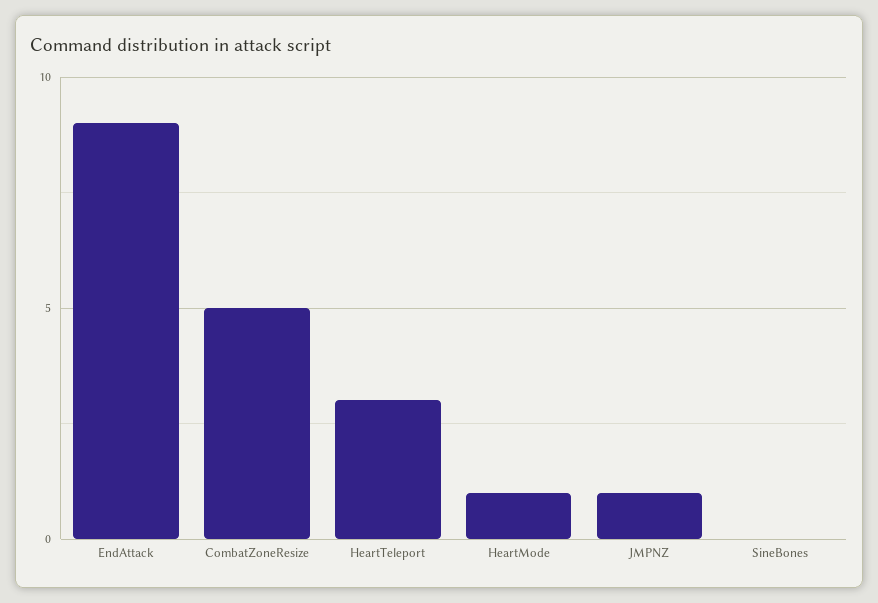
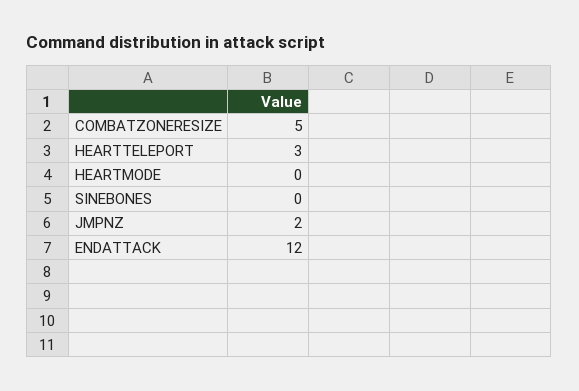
EndAttack: 9 -> 12
HeartMode: 1 -> 0
JMPNZ: 1 -> 2

